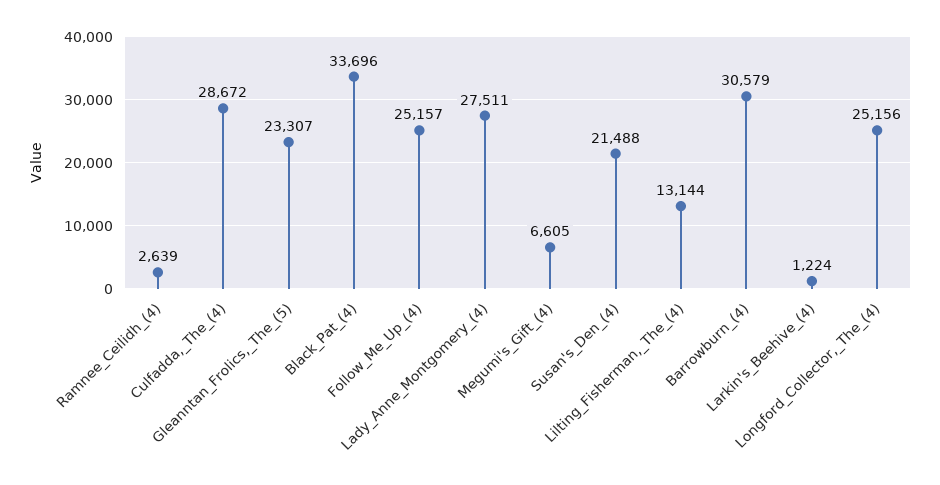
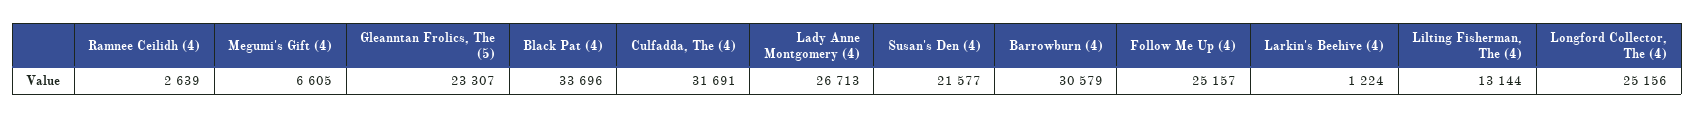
Culfadda,_The_(4): 28672 -> 31691
Lady_Anne_Montgomery_(4): 27511 -> 26713
Susan's_Den_(4): 21488 -> 21577

